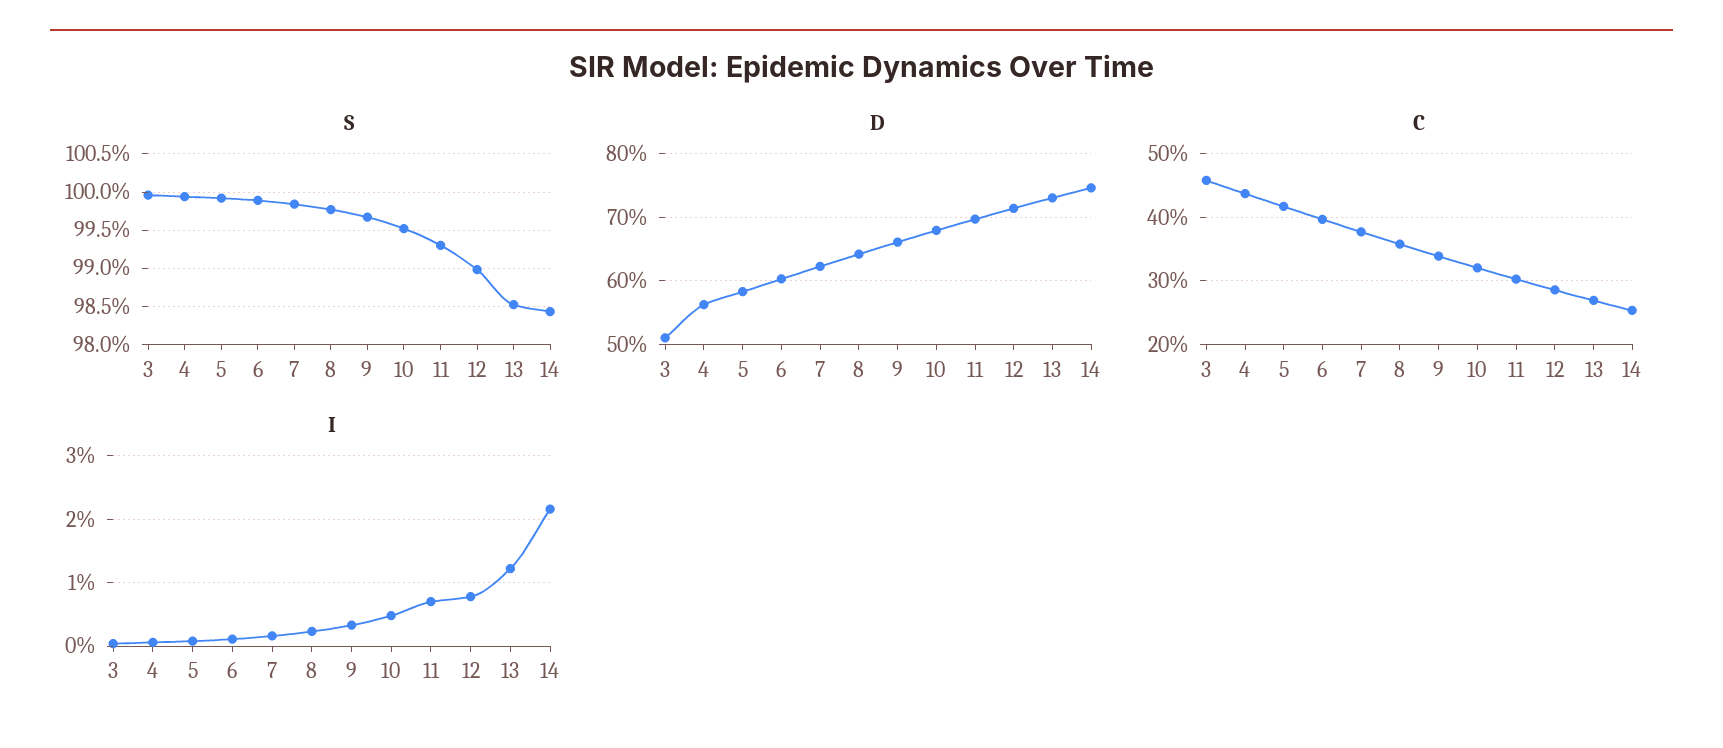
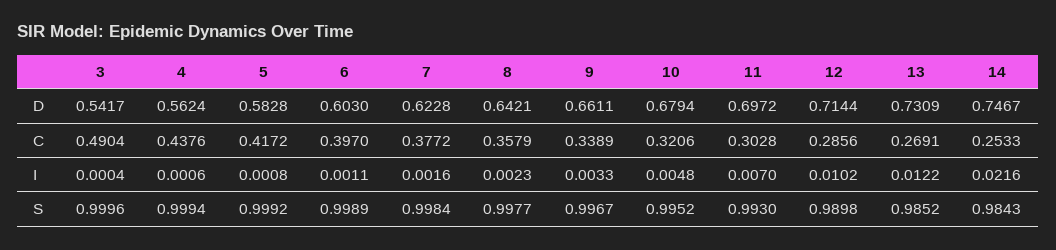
D, 3: 0.51 -> 0.5417
C, 3: 0.46 -> 0.4904
I, 12: 0.008 -> 0.0102

